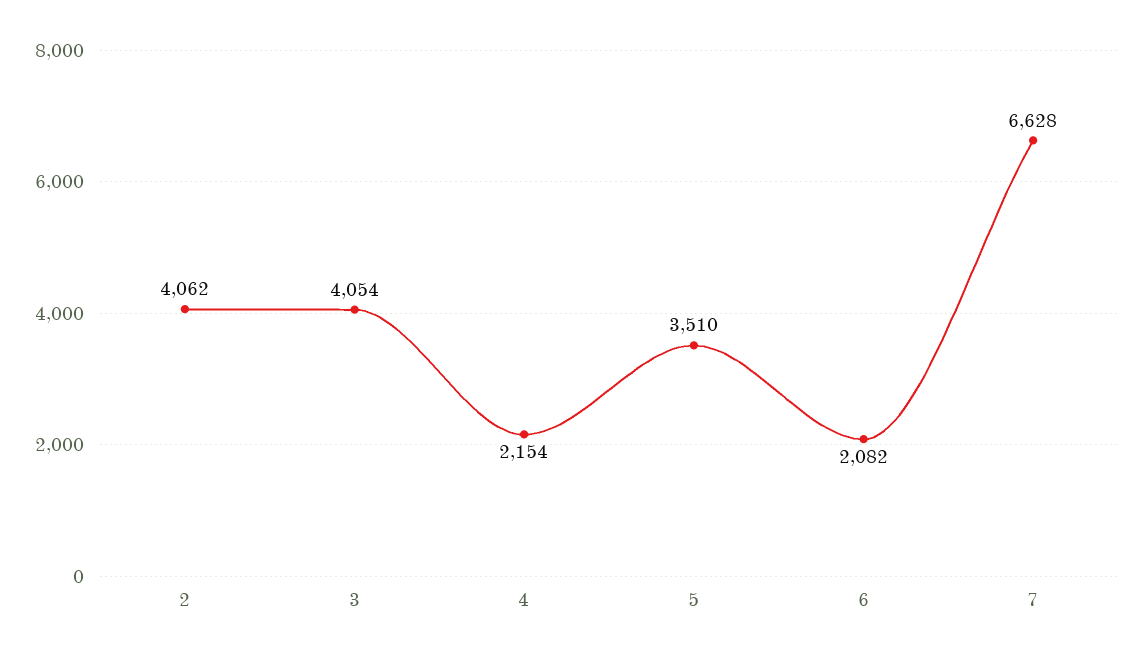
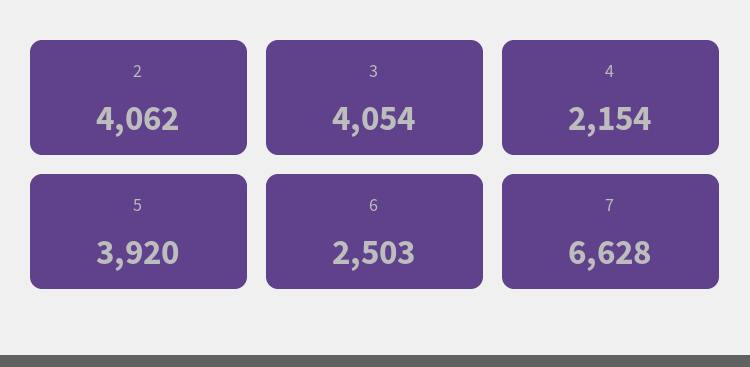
5: 3510 -> 3920
6: 2082 -> 2503

